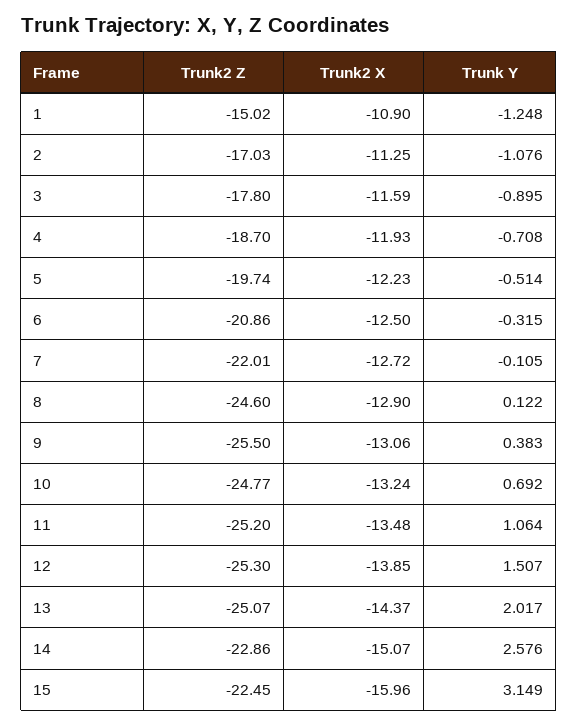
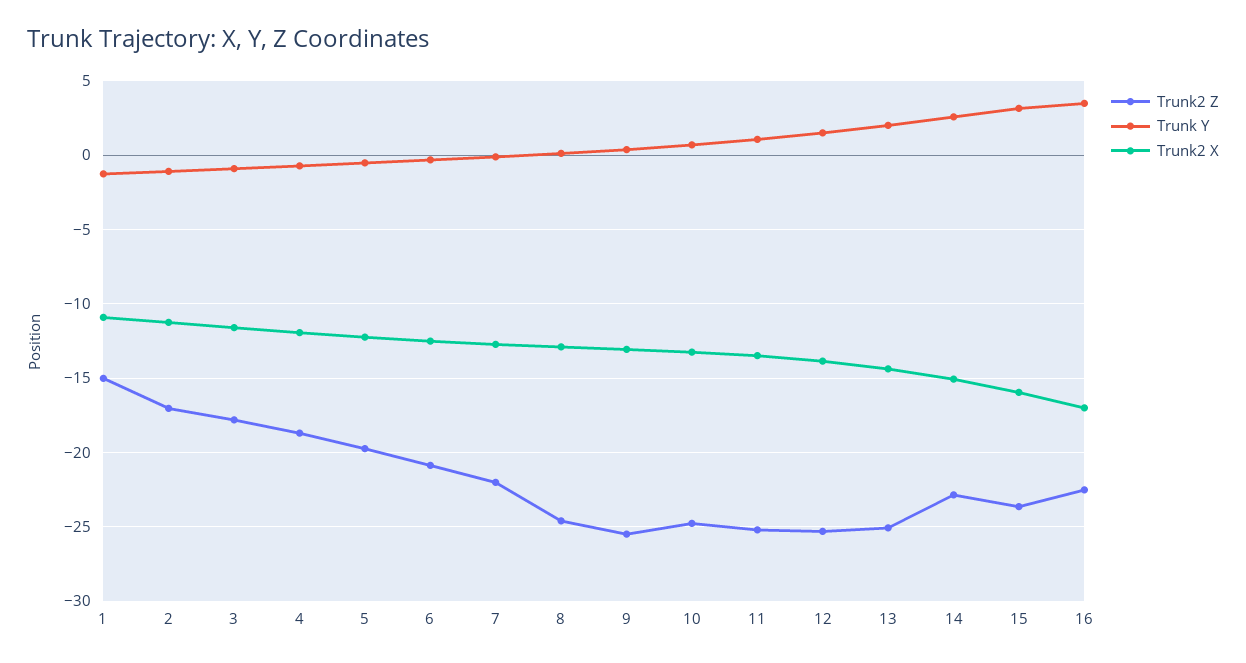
Trunk2 Z, 15: -22.45 -> -23.5
Trunk2 Z, 16: none -> -22.5
Trunk Y, 16: none -> 3.5
Trunk2 X, 16: none -> -17

